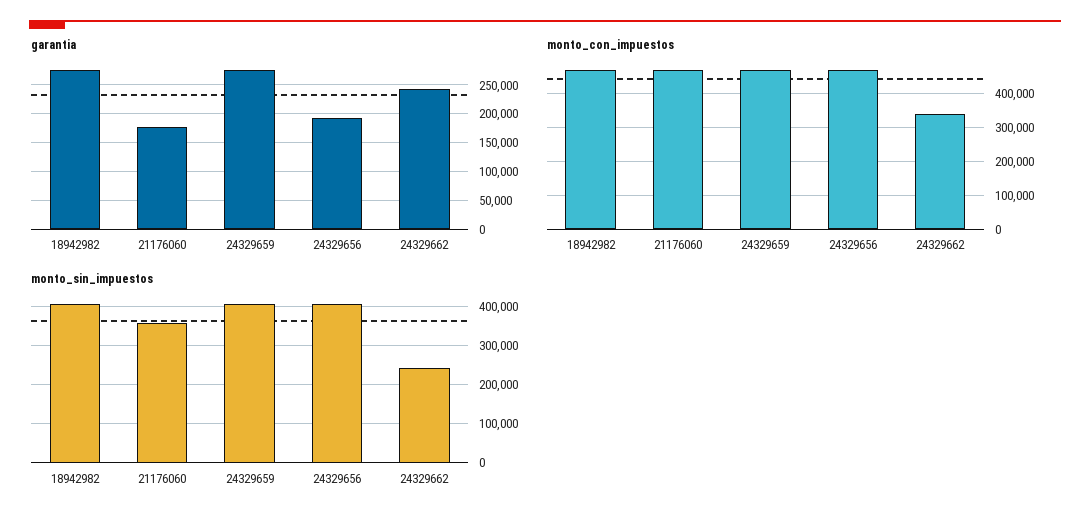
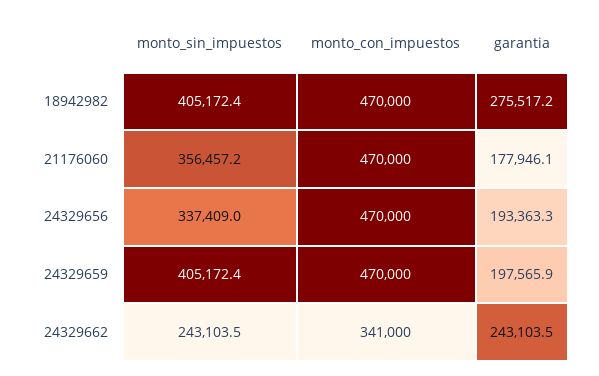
garantia, 24329659: 275000 -> 197565.9
monto_sin_impuestos, 24329656: 400000 -> 337409

